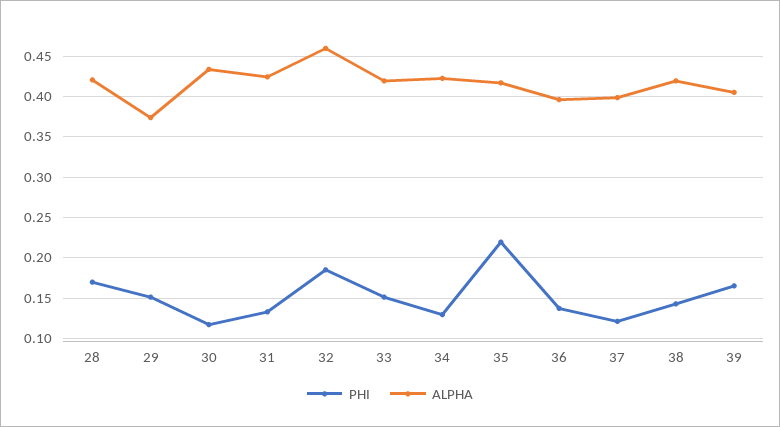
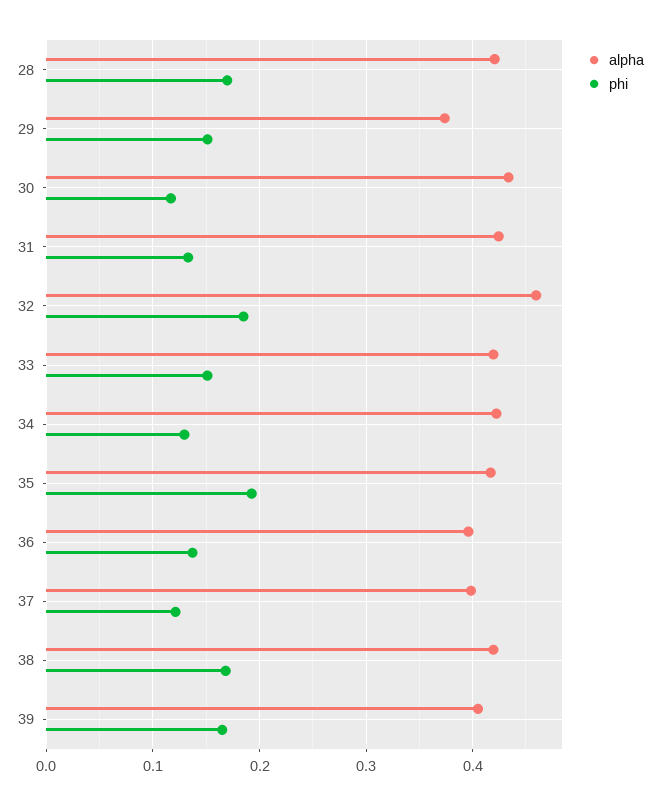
PHI, 35: 0.22 -> 0.19
PHI, 38: 0.14 -> 0.17

